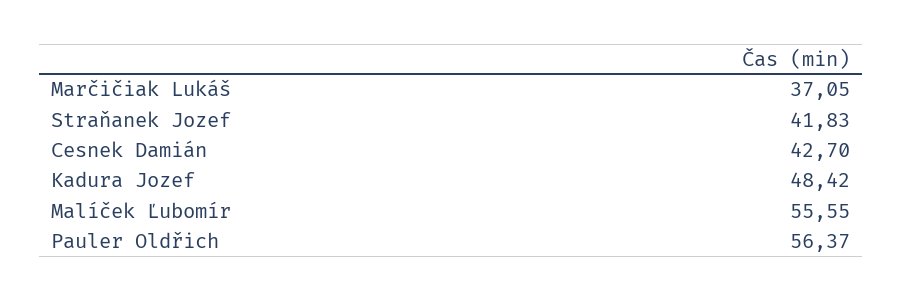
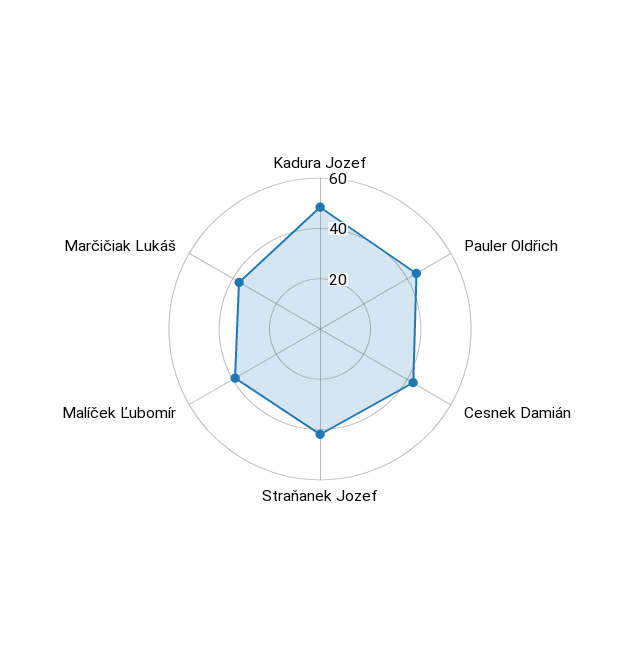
Malíček Ľubomír: 55.55 -> 40
Pauler Oldřich: 56.37 -> 45

